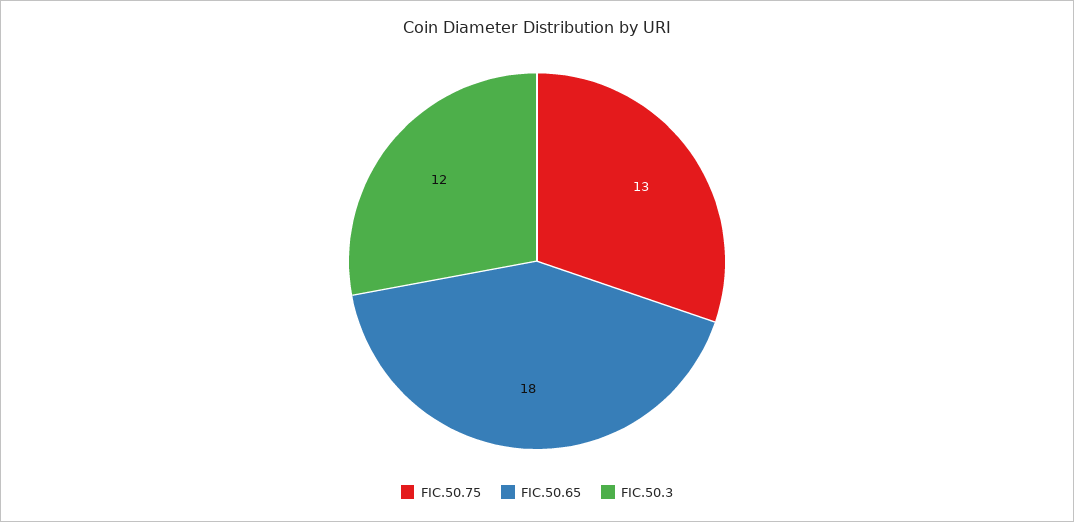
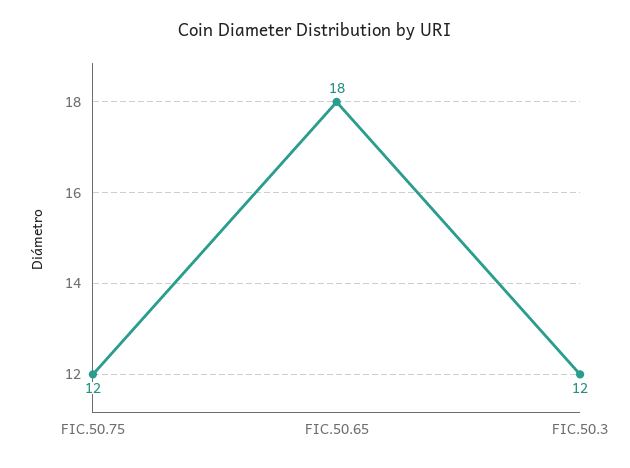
FIC.50.75: 13 -> 12

